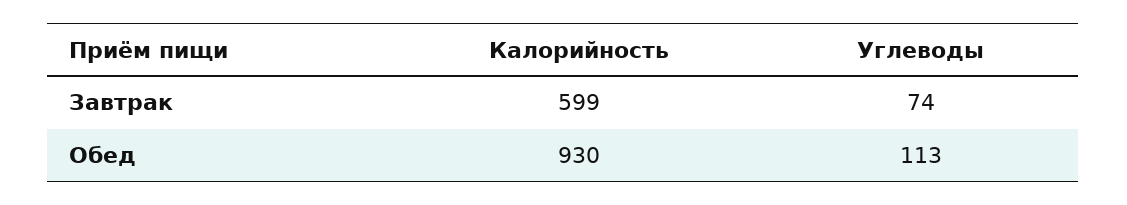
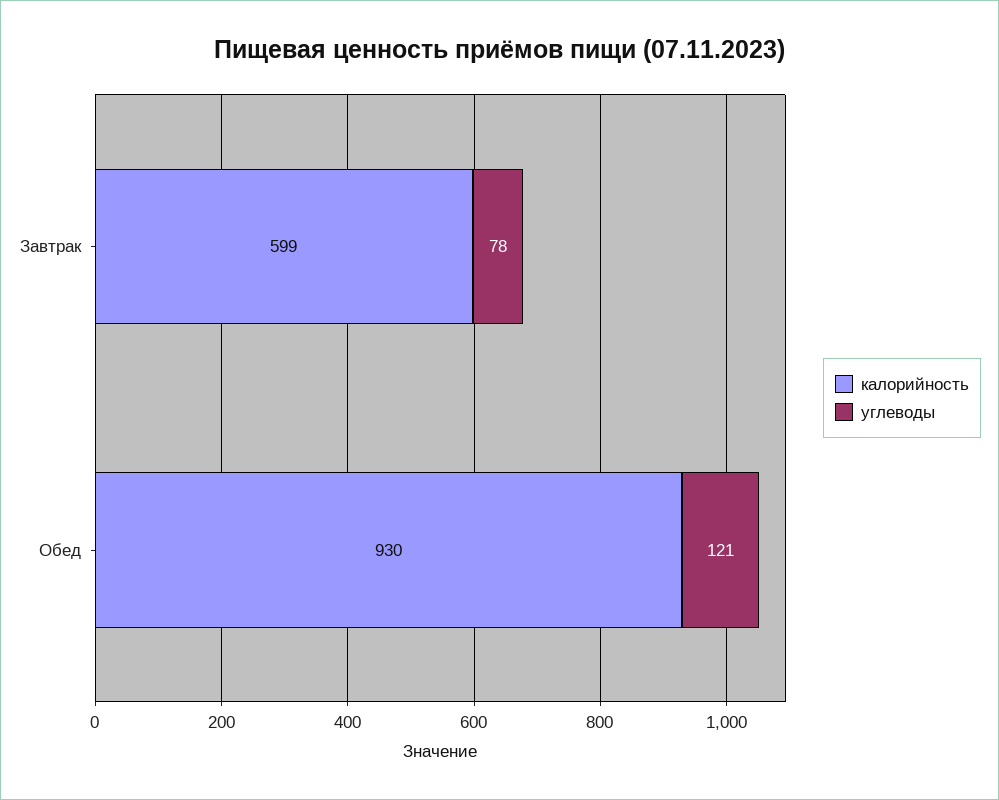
Углеводы, Завтрак: 74 -> 78
Углеводы, Обед: 113 -> 121

